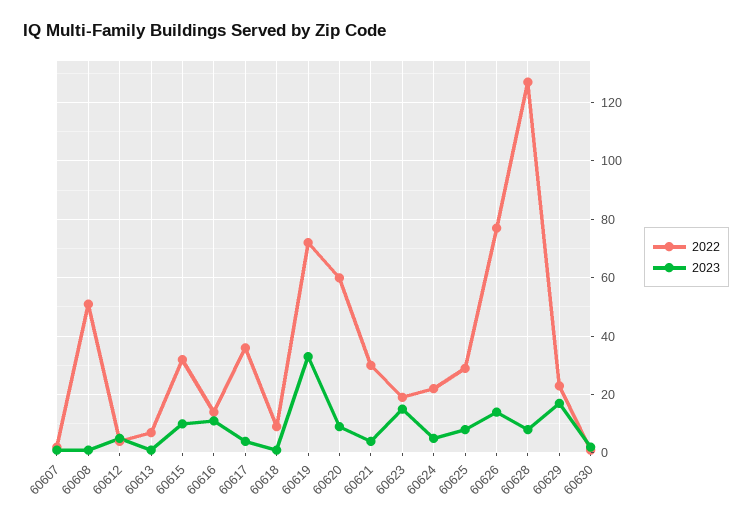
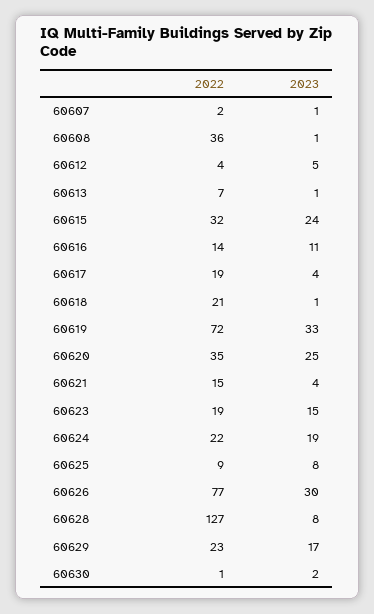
2022, 60608: 50 -> 36
2023, 60615: 10 -> 24
2022, 60617: 35 -> 19
2022, 60618: 10 -> 21
2022, 60620: 60 -> 35
2023, 60620: 10 -> 25
2022, 60621: 30 -> 15
2023, 60624: 5 -> 19
2022, 60625: 30 -> 9
2023, 60626: 15 -> 30

